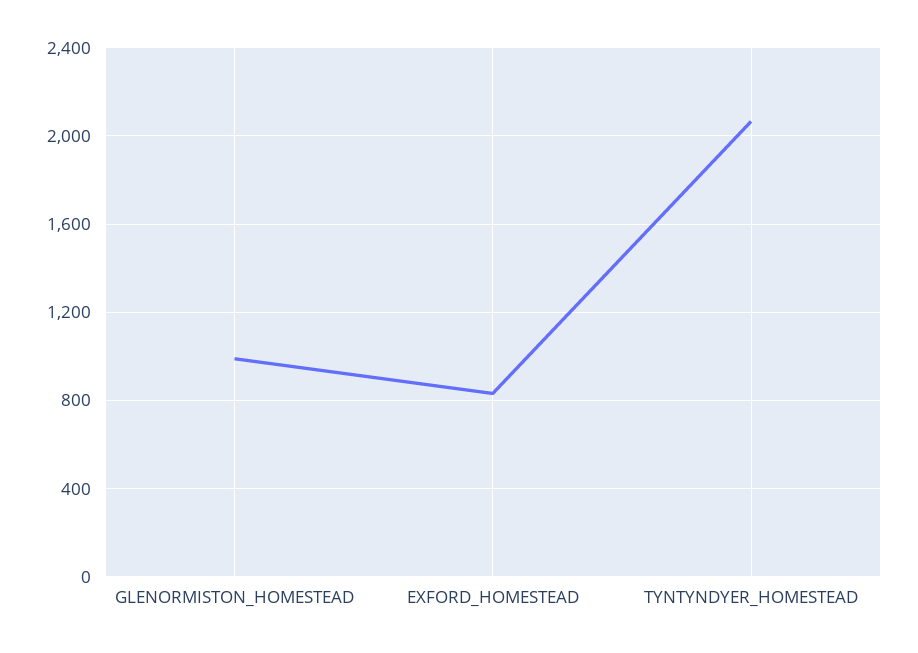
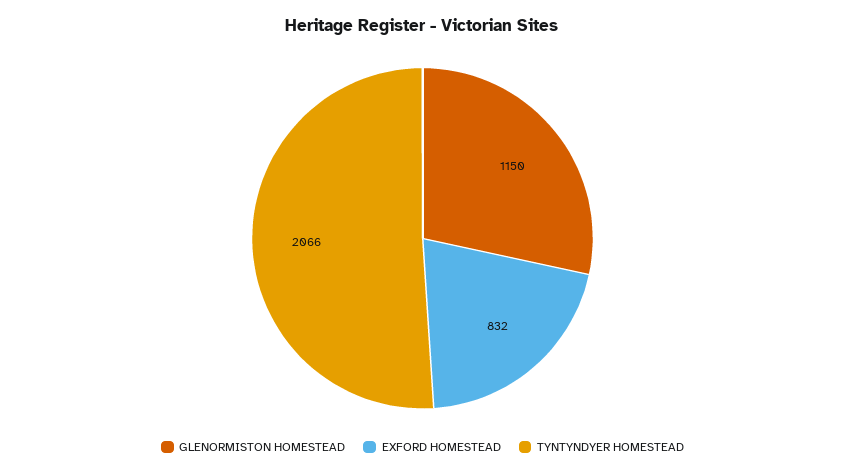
GLENORMISTON_HOMESTEAD: 1000 -> 1150

